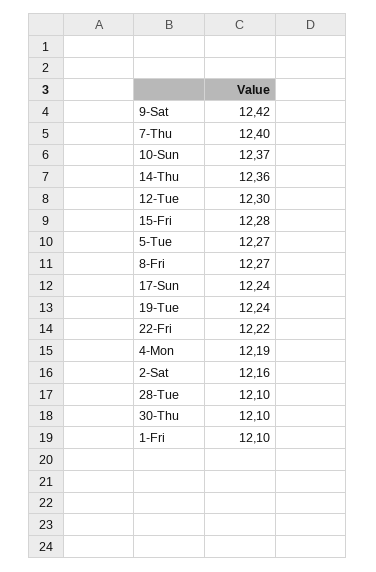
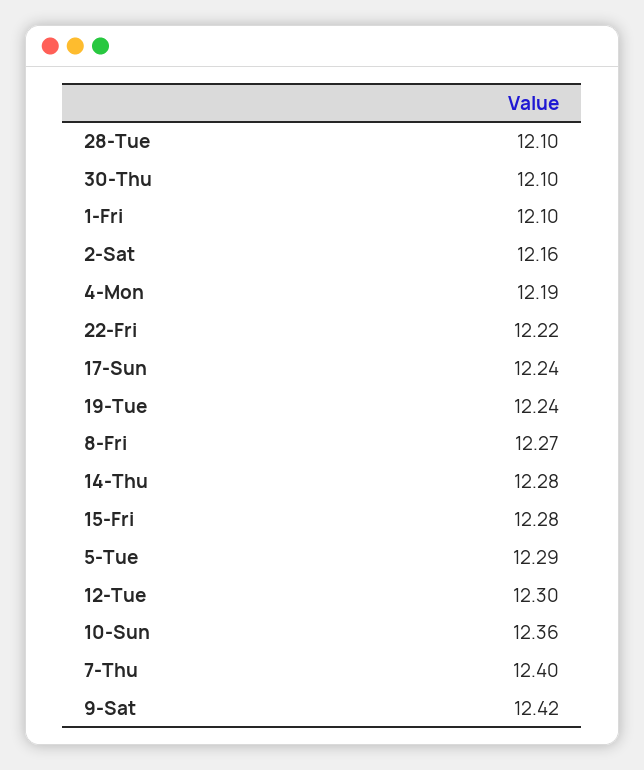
10-Sun: 12.37 -> 12.36
14-Thu: 12.36 -> 12.28
5-Tue: 12.27 -> 12.29

